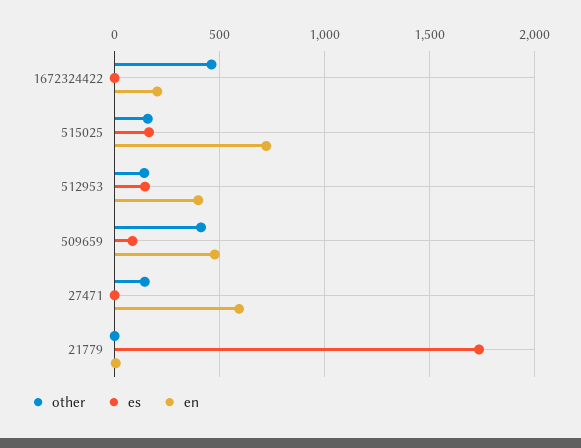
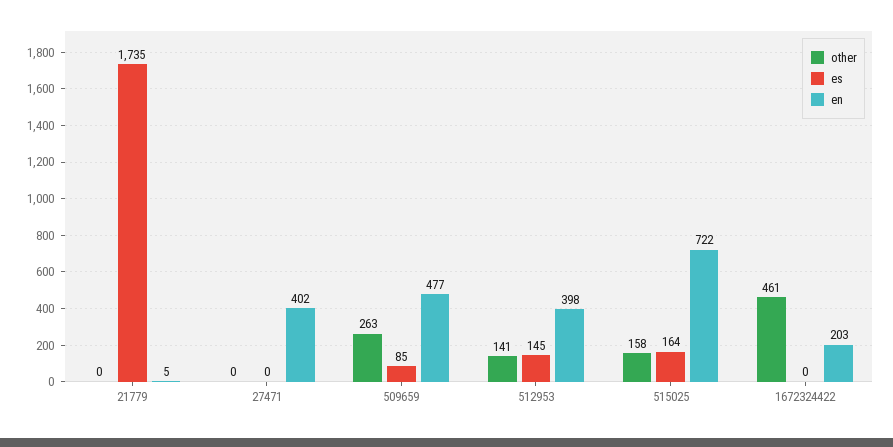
other, 509659: 400 -> 263
other, 27471: 150 -> 0
en, 27471: 600 -> 402

